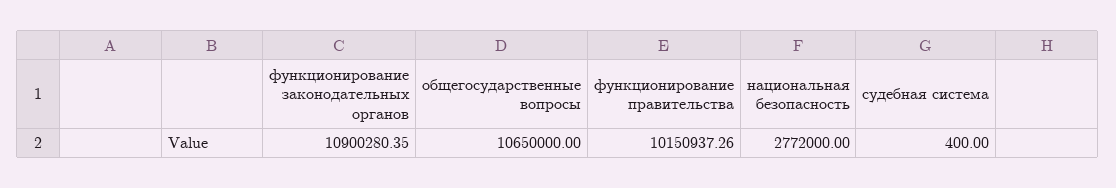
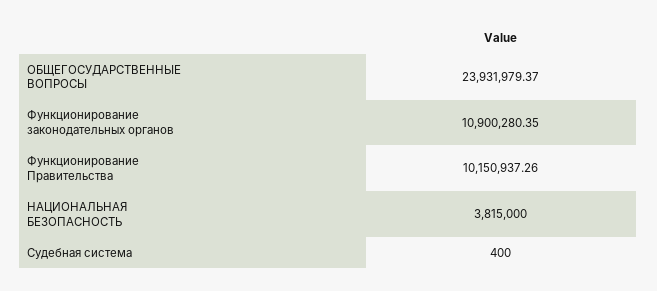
общегосударственные вопросы: 10650000 -> 23931979.37
национальная безопасность: 2772000 -> 3815000

